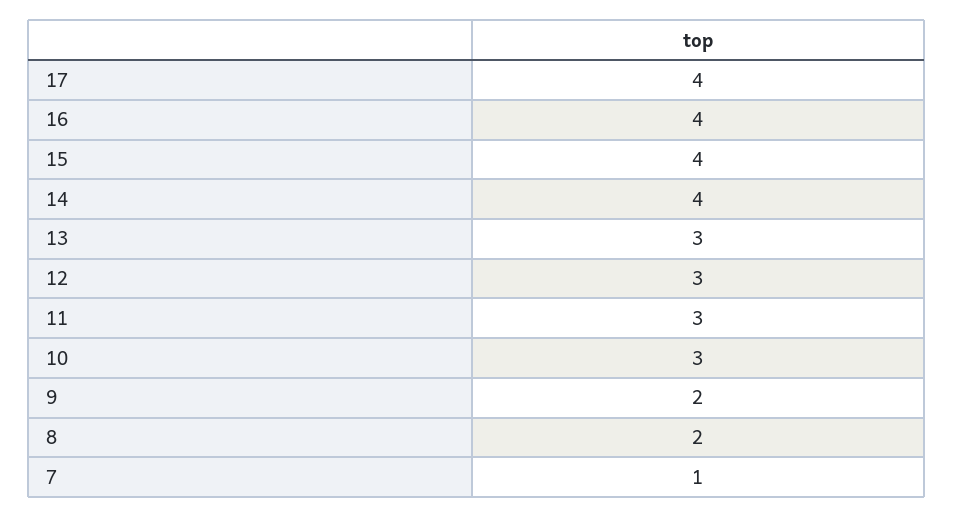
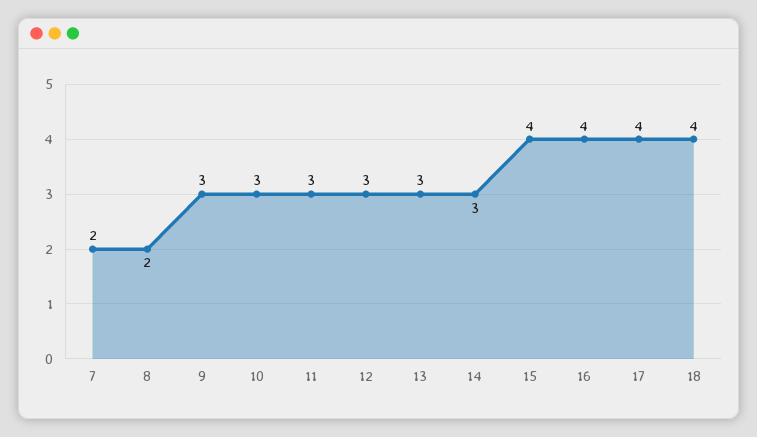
14: 4 -> 3
9: 2 -> 3
7: 1 -> 2
18: none -> 4

